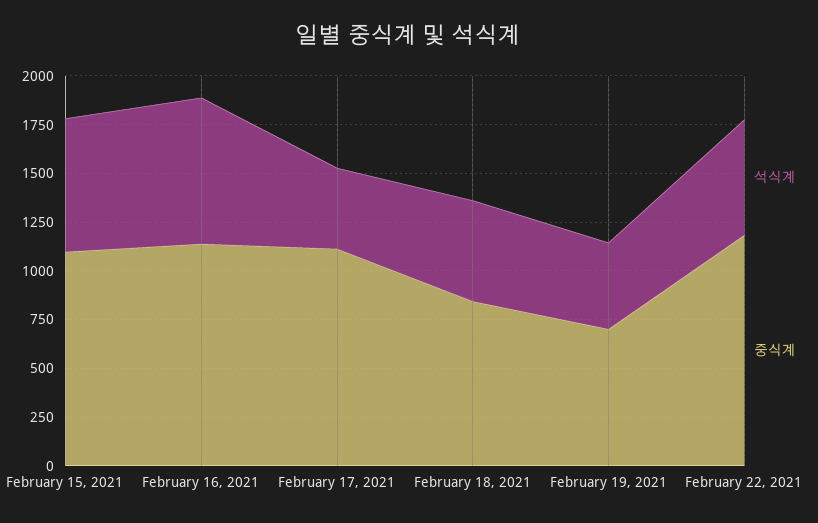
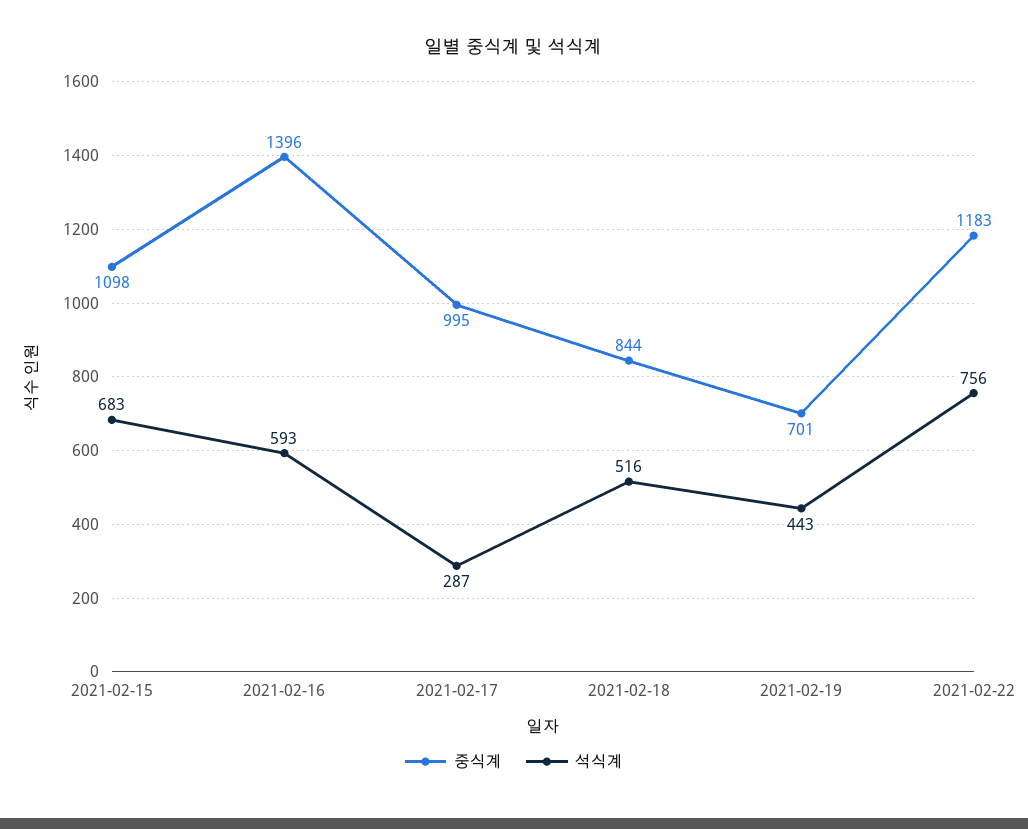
석식계, February 16, 2021: 750 -> 593
중식계, February 16, 2021: 1150 -> 1396
석식계, February 17, 2021: 400 -> 287
중식계, February 17, 2021: 1100 -> 995
석식계, February 22, 2021: 600 -> 756

